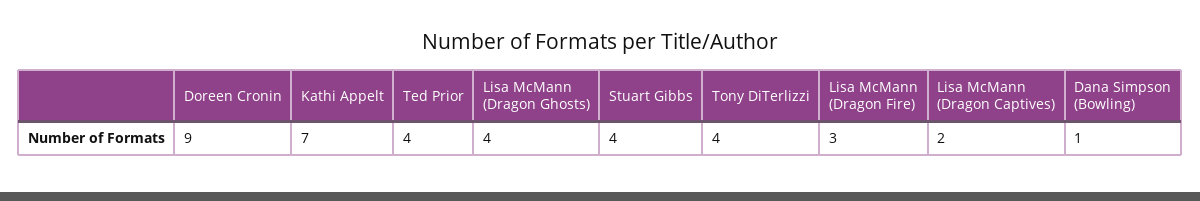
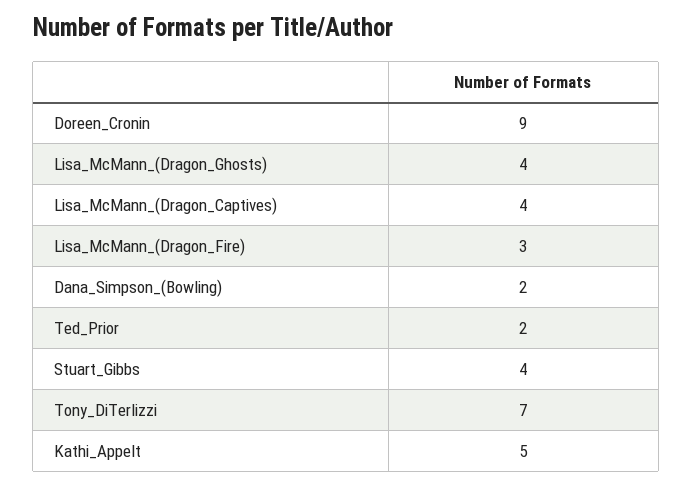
Kathi Appelt: 7 -> 5
Ted Prior: 4 -> 2
Tony DiTerlizzi: 4 -> 7
Lisa McMann (Dragon Captives): 2 -> 4
Dana Simpson (Bowling): 1 -> 2

